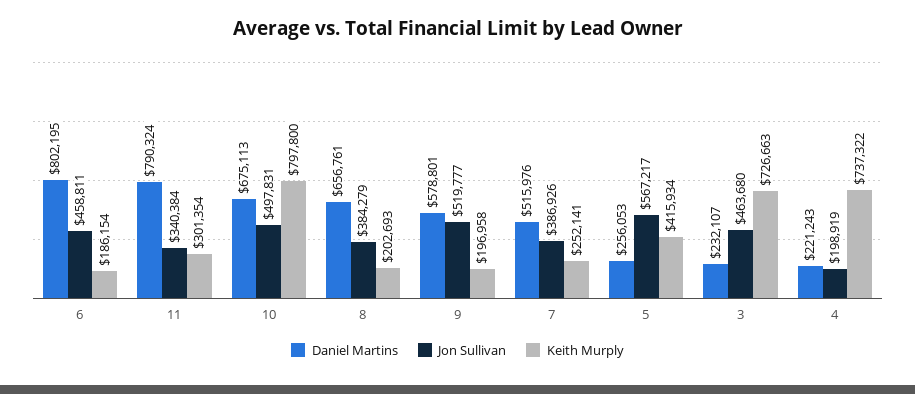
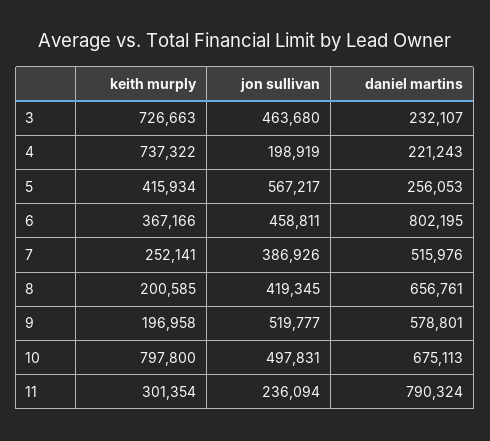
Keith Murply, 6: 186154 -> 367166
Jon Sullivan, 11: 340384 -> 236094
Jon Sullivan, 8: 384279 -> 419345
Keith Murply, 8: 202693 -> 200585

